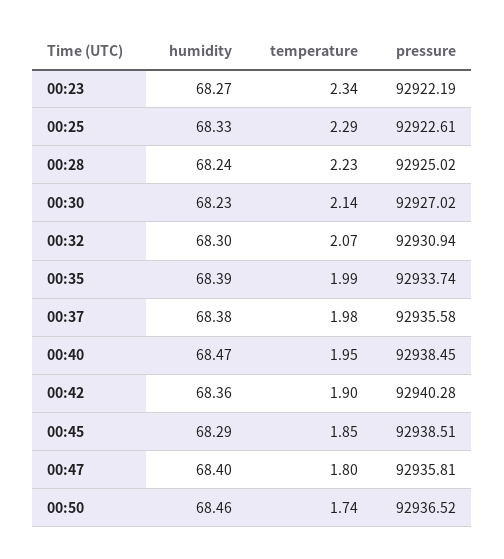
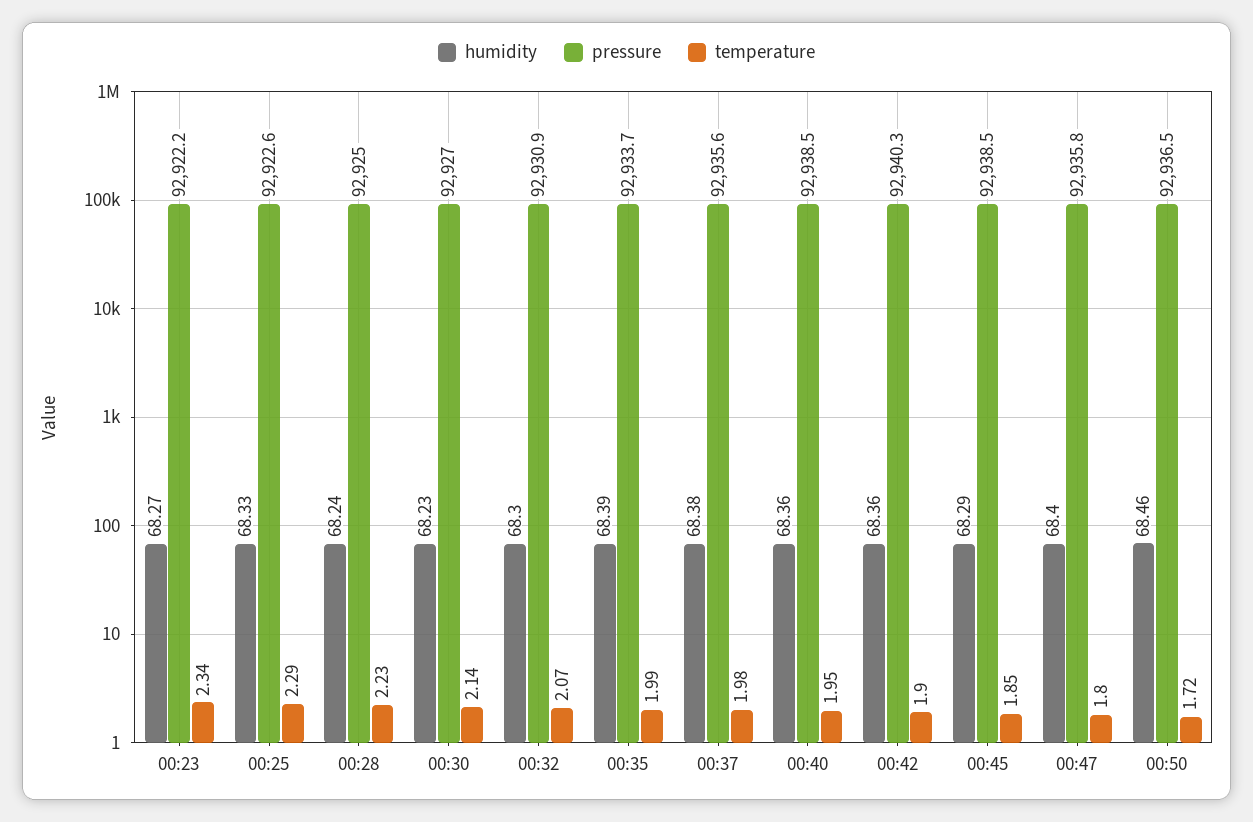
humidity, 00:40: 68.47 -> 68.36
temperature, 00:50: 1.74 -> 1.72

